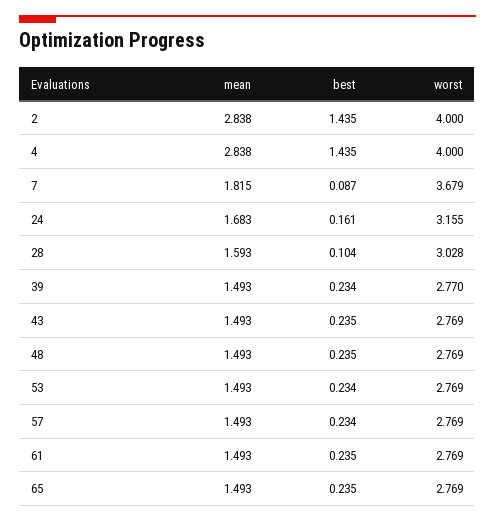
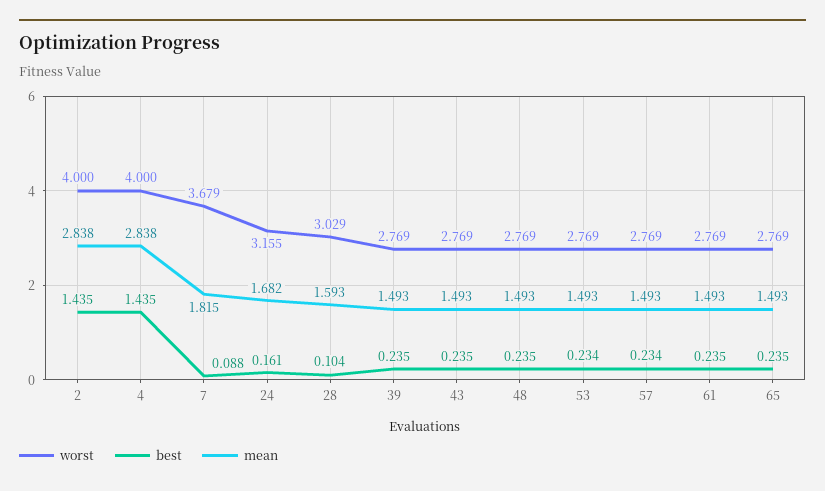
best, 7: 0.087 -> 0.088
mean, 24: 1.683 -> 1.682
worst, 28: 3.028 -> 3.029
best, 39: 0.234 -> 0.235
worst, 39: 2.77 -> 2.769

